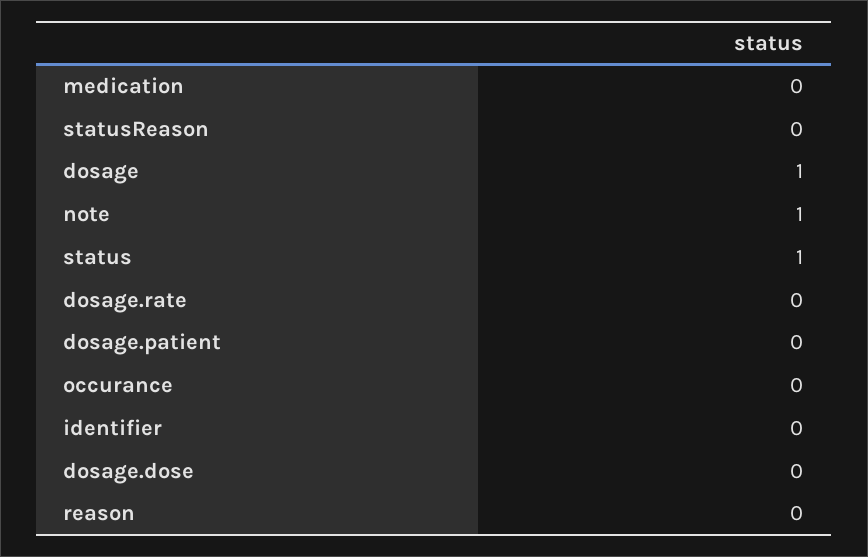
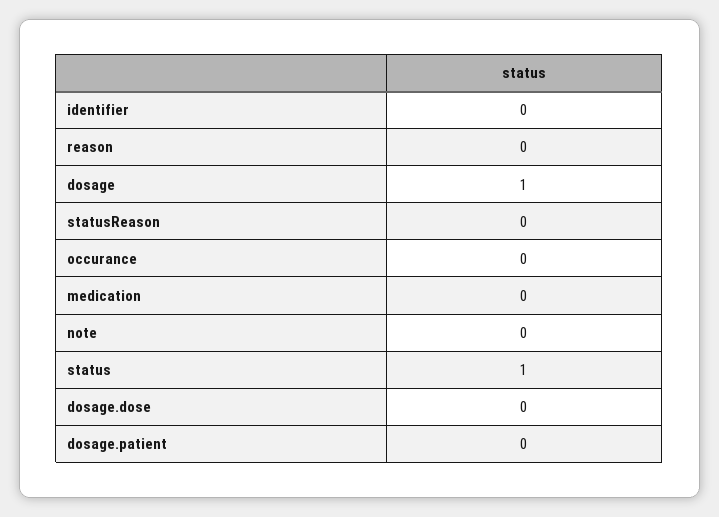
note: 1 -> 0
dosage.rate: 0 -> none

